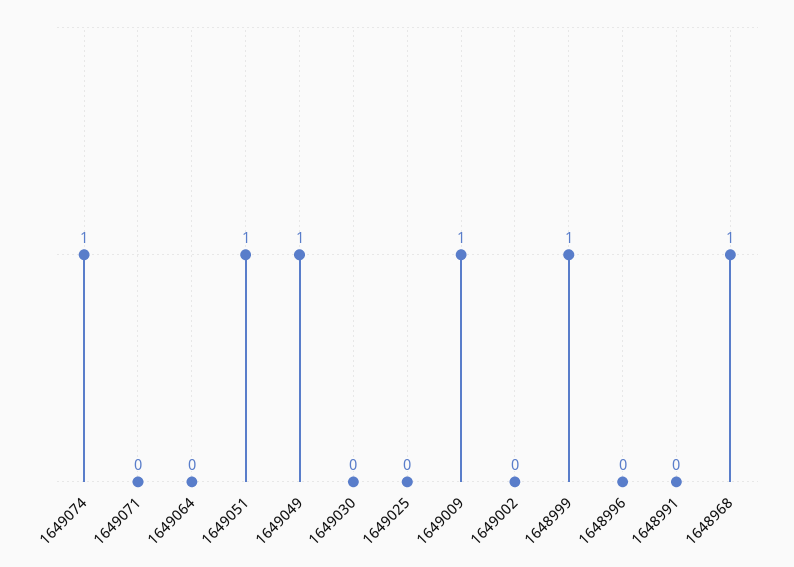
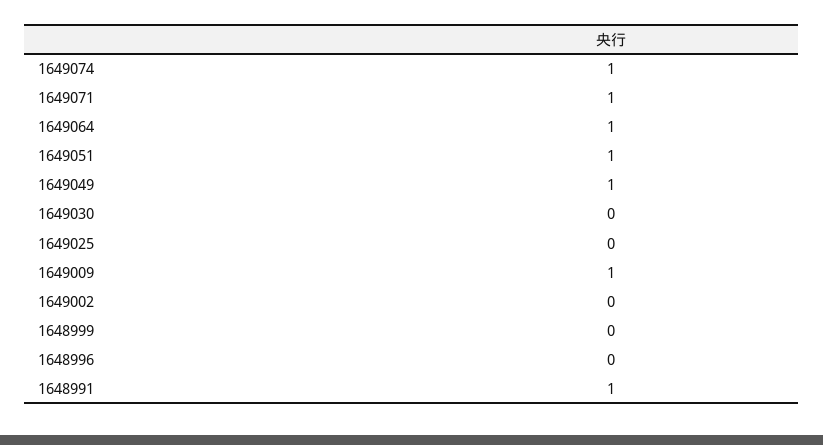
1649071: 0 -> 1
1649064: 0 -> 1
1648999: 1 -> 0
1648991: 0 -> 1
1648968: 1 -> none

